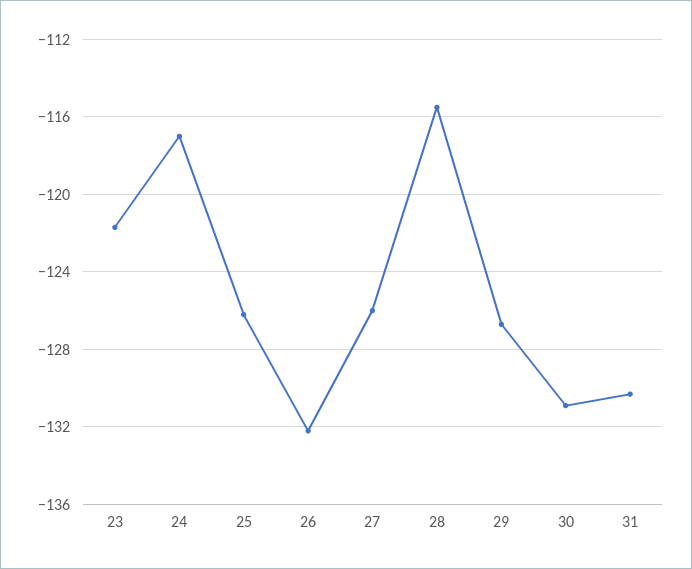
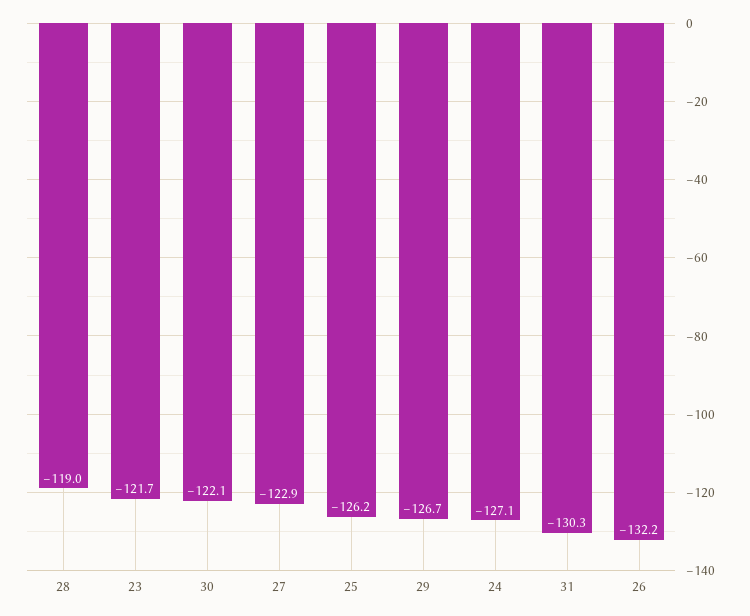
24: -117 -> -127.1
27: -126 -> -122.9
28: -115.5 -> -119
30: -131 -> -122.1

